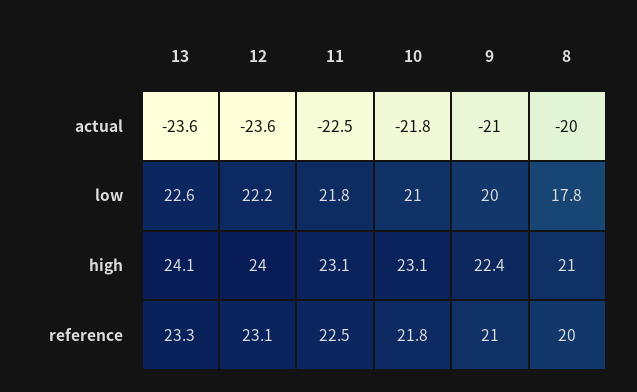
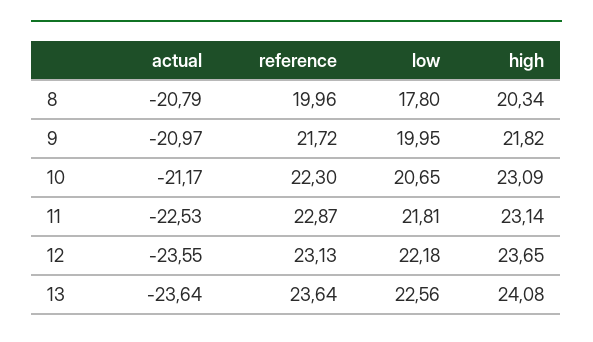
10, actual: -21.8 -> -21.17
8, actual: -20 -> -20.79
10, low: 21 -> 20.65
12, high: 24 -> 23.65
9, high: 22.4 -> 21.82
8, high: 21 -> 20.34
13, reference: 23.3 -> 23.64
11, reference: 22.5 -> 22.87
10, reference: 21.8 -> 22.3
9, reference: 21 -> 21.72

